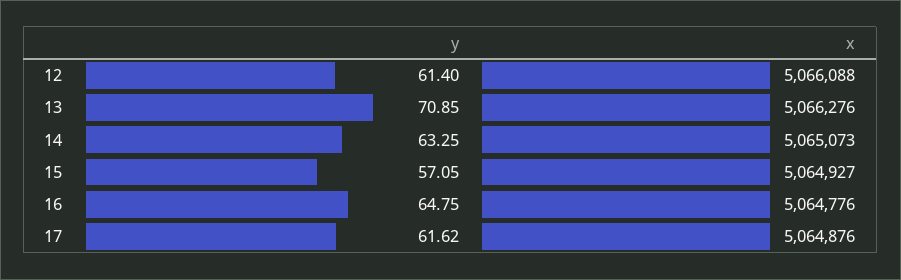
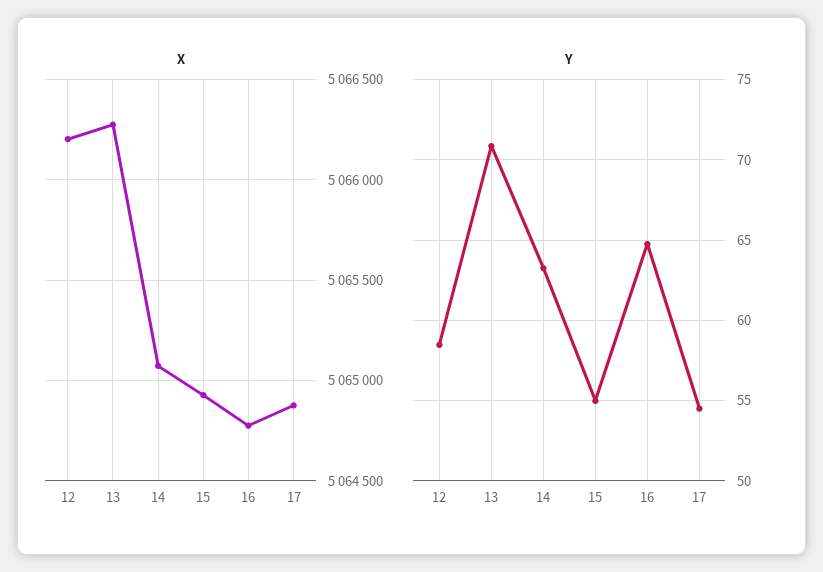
y, 12: 61.4 -> 58.5
x, 12: 5066088 -> 5066200
y, 15: 57.05 -> 55
y, 17: 61.62 -> 54.5

